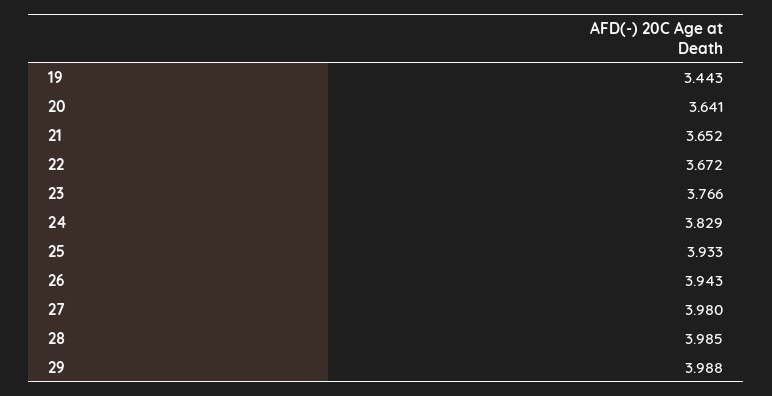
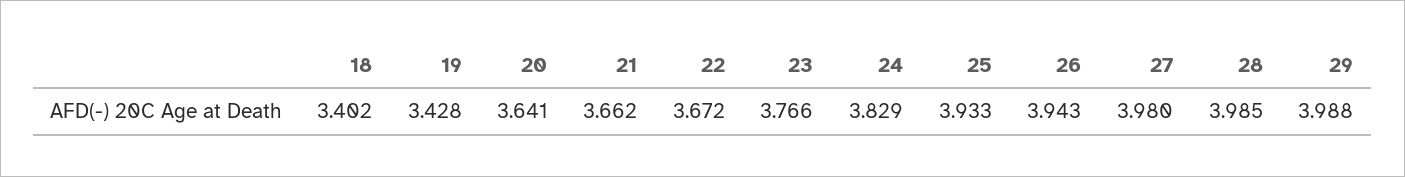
19: 3.443 -> 3.428
21: 3.652 -> 3.662
18: none -> 3.402

